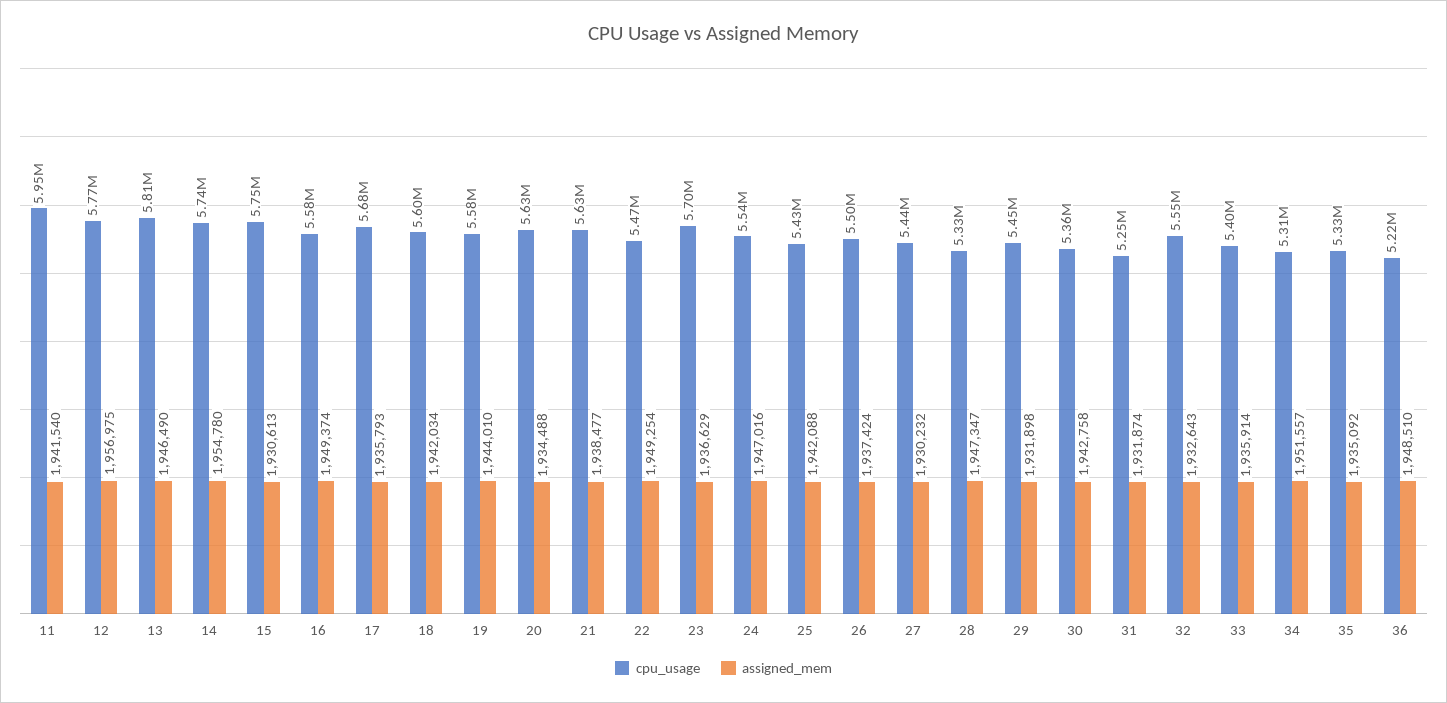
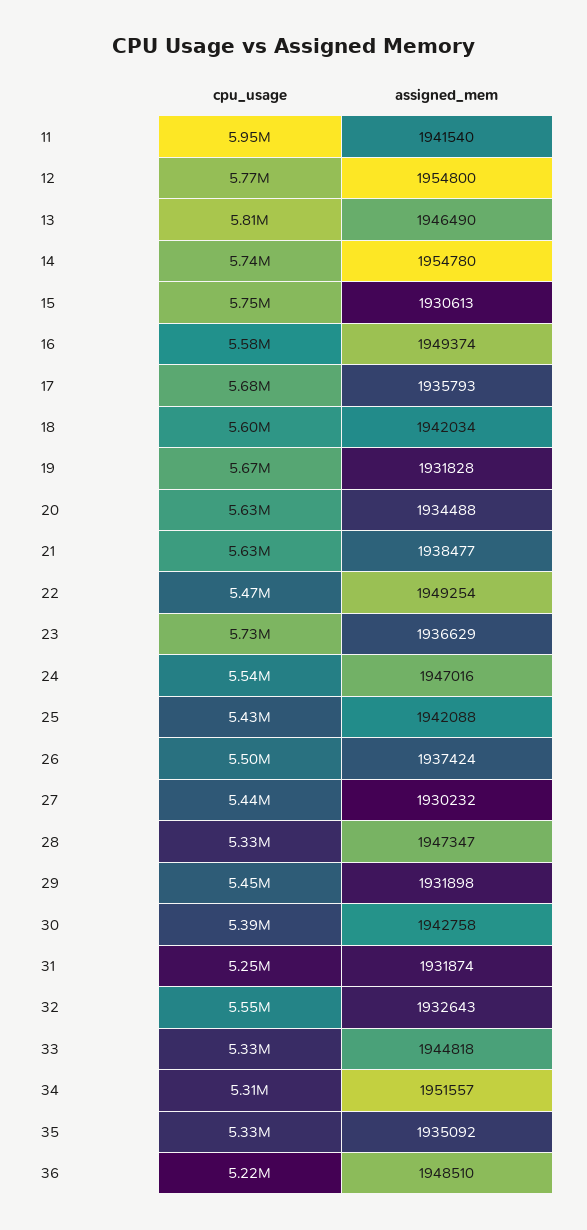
assigned_mem, 12: 1956975 -> 1954800
cpu_usage, 19: 5580000 -> 5670000
assigned_mem, 19: 1944010 -> 1931828
cpu_usage, 23: 5700000 -> 5730000
cpu_usage, 30: 5360000 -> 5390000
cpu_usage, 33: 5400000 -> 5330000
assigned_mem, 33: 1935914 -> 1944818

